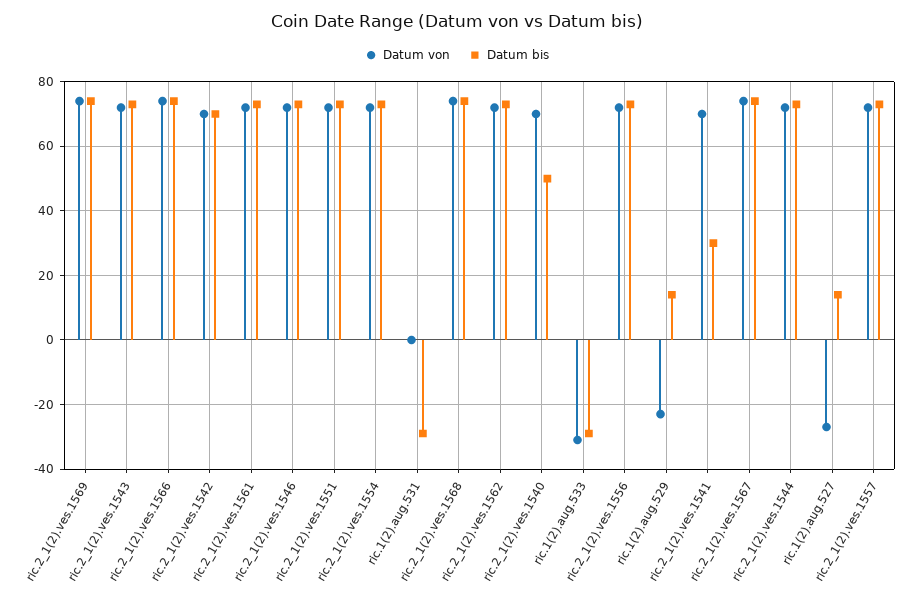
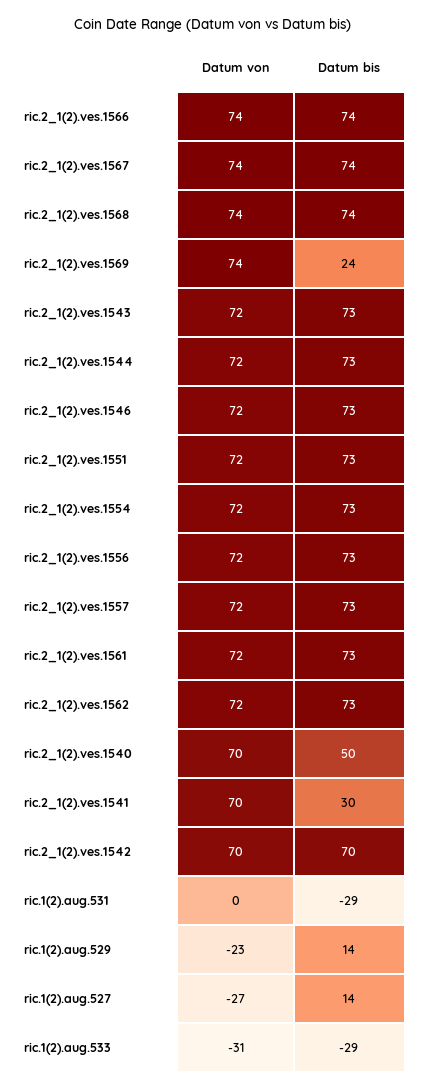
Datum bis, ric.2_1(2).ves.1569: 75 -> 24

